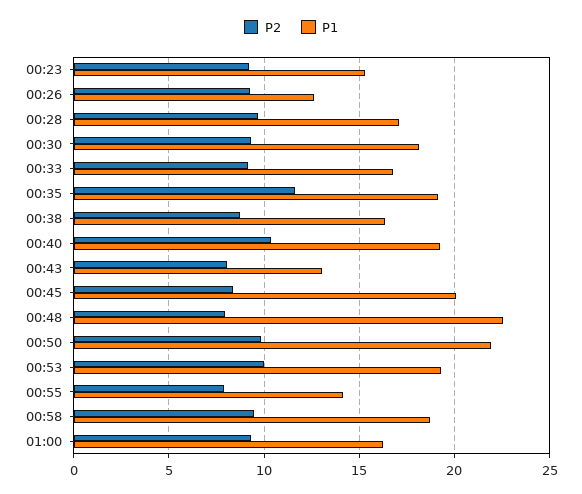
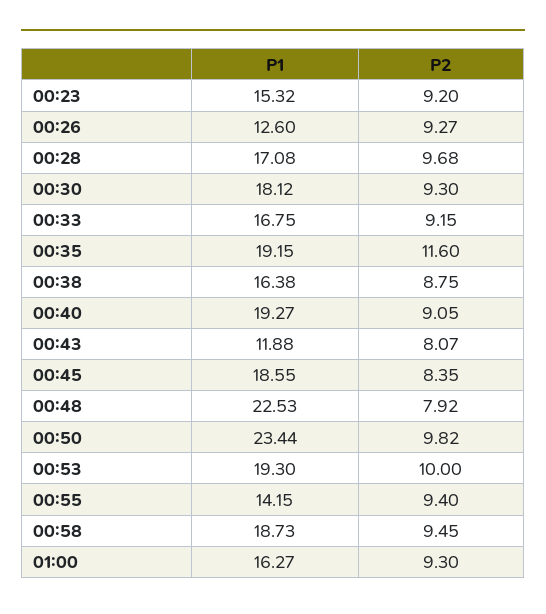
P2, 00:40: 10.5 -> 9.05
P1, 00:43: 13 -> 11.88
P1, 00:45: 20 -> 18.55
P1, 00:50: 22 -> 23.44
P2, 00:55: 8 -> 9.4

